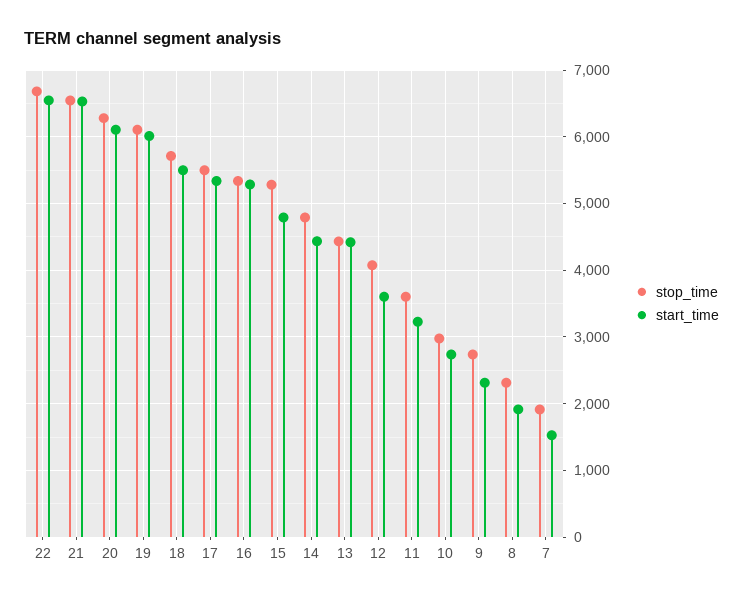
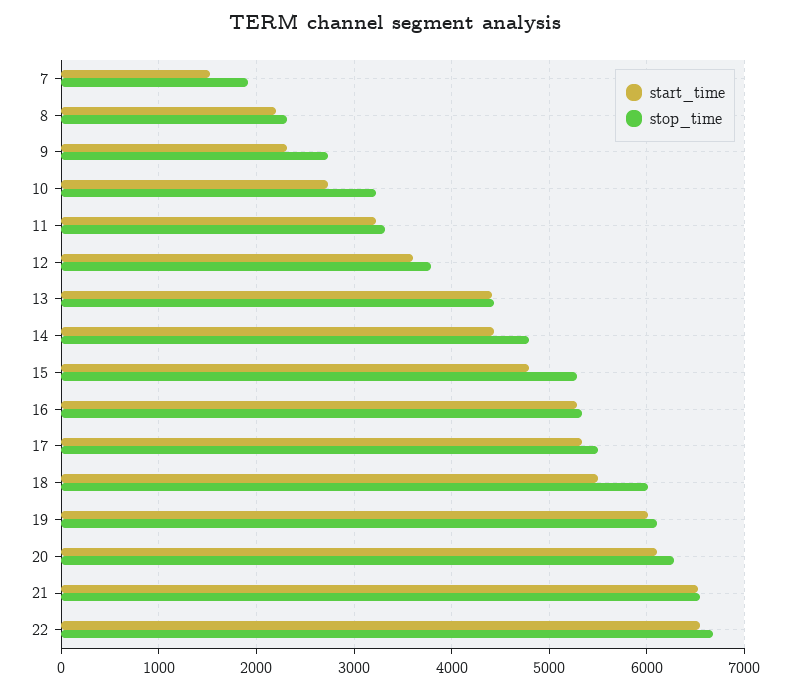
stop_time, 18: 5700 -> 6000
stop_time, 12: 4100 -> 3800
stop_time, 11: 3600 -> 3300
stop_time, 10: 3000 -> 3200
start_time, 8: 1900 -> 2200

